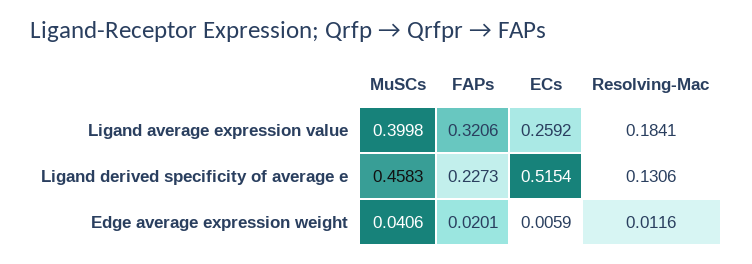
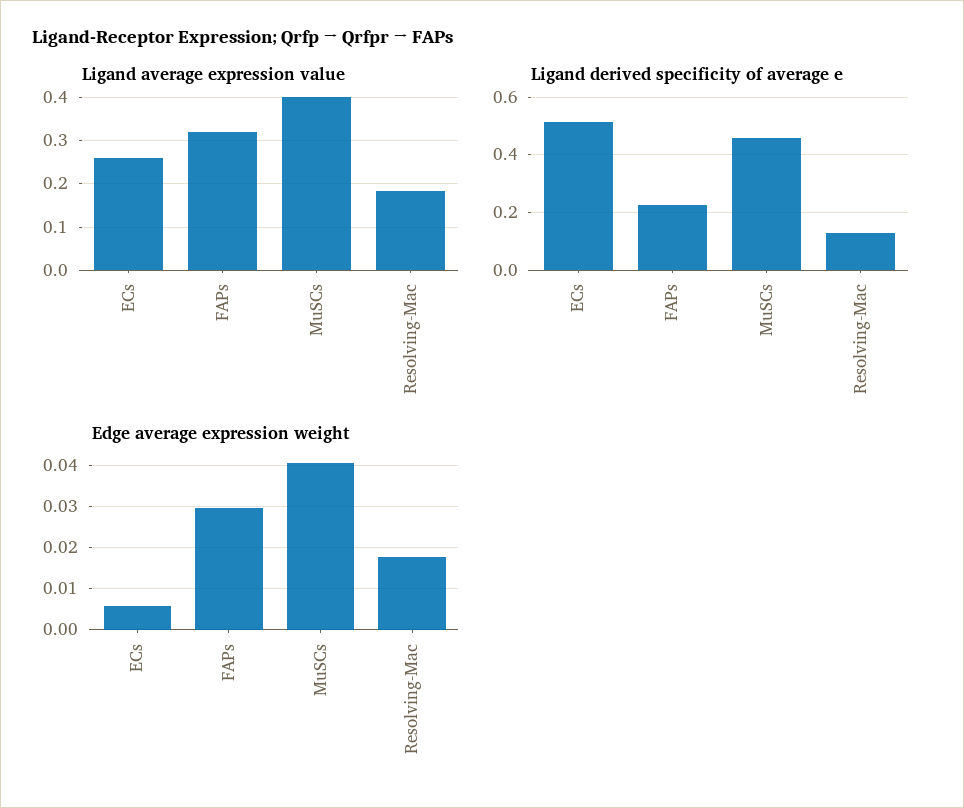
Edge average expression weight, FAPs: 0.0201 -> 0.03
Edge average expression weight, Resolving-Mac: 0.0116 -> 0.018

